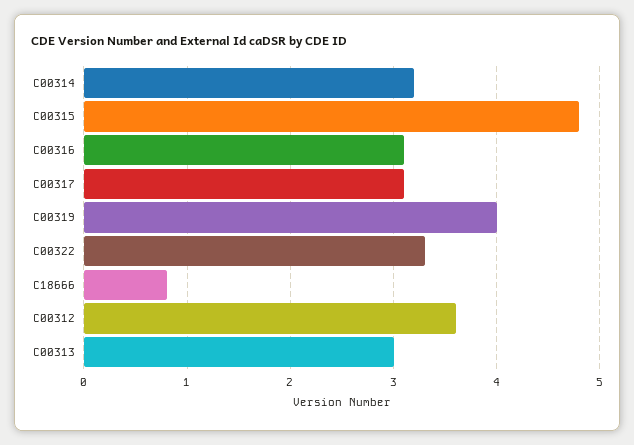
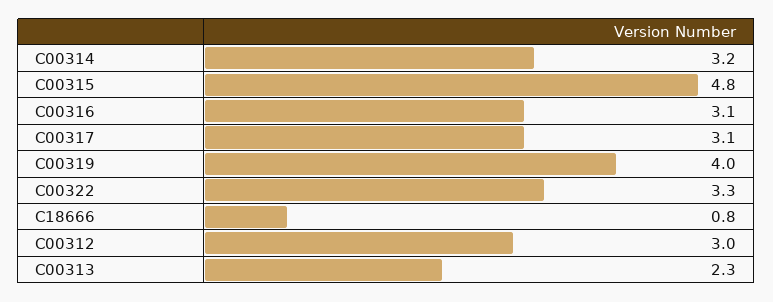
C00312: 3.6 -> 3
C00313: 3 -> 2.3

